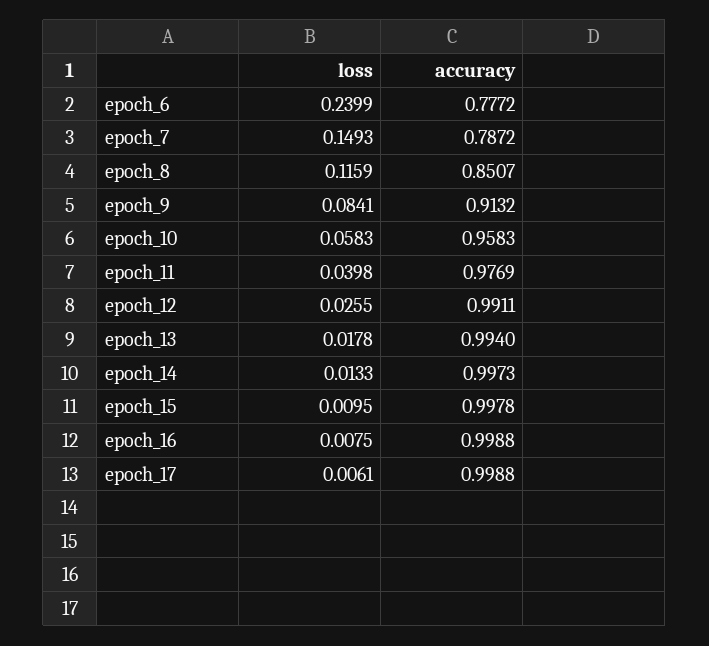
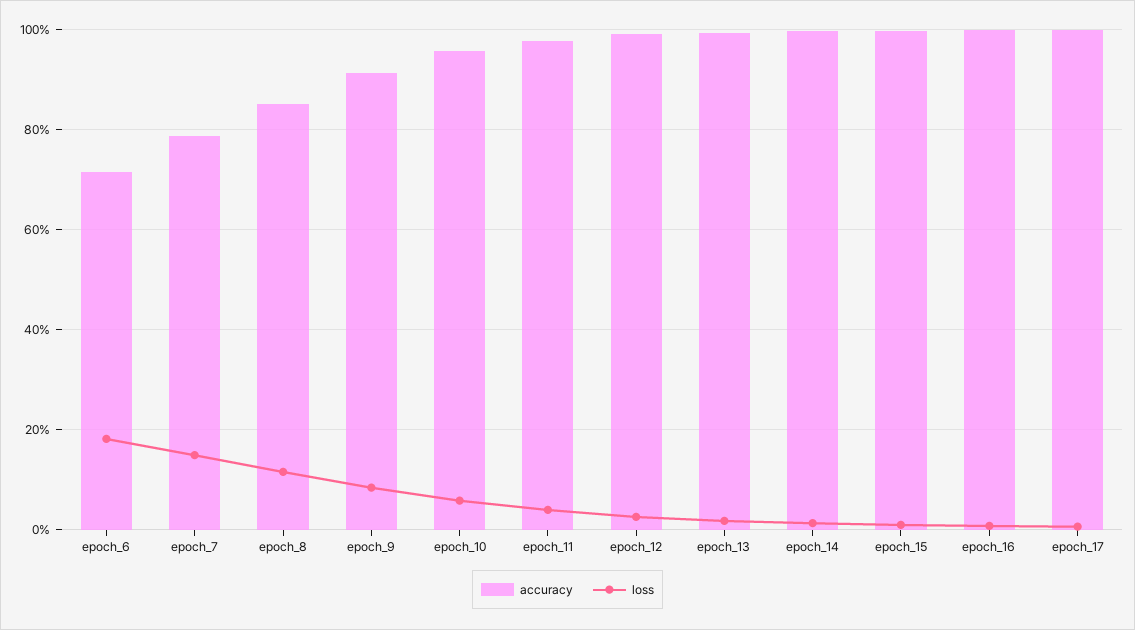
loss, epoch_6: 0.2399 -> 0.18
accuracy, epoch_6: 0.7772 -> 0.72

